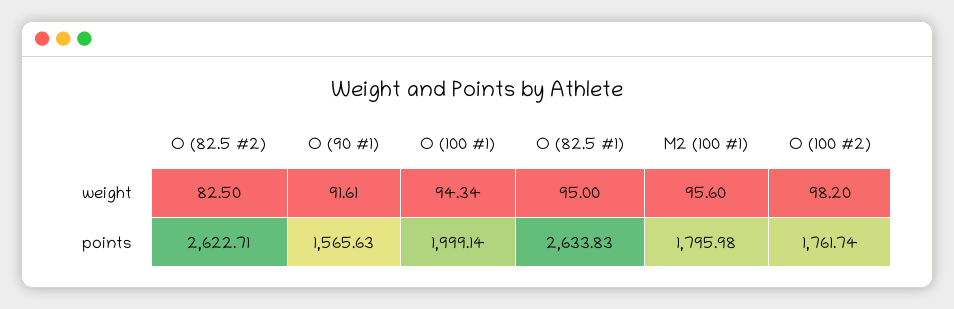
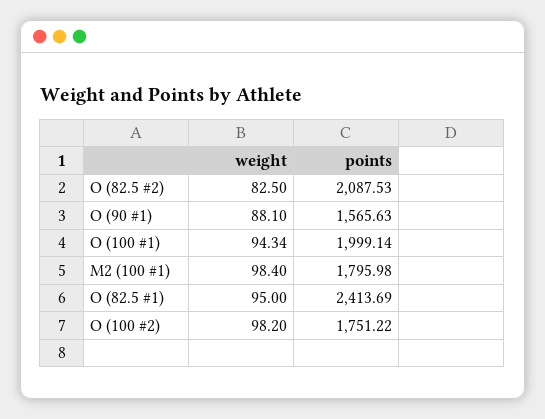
O (90 #1), weight: 91.61 -> 88.1
M2 (100 #1), weight: 95.6 -> 98.4
O (82.5 #2), points: 2622.71 -> 2087.53
O (82.5 #1), points: 2633.83 -> 2413.69
O (100 #2), points: 1761.74 -> 1751.22

